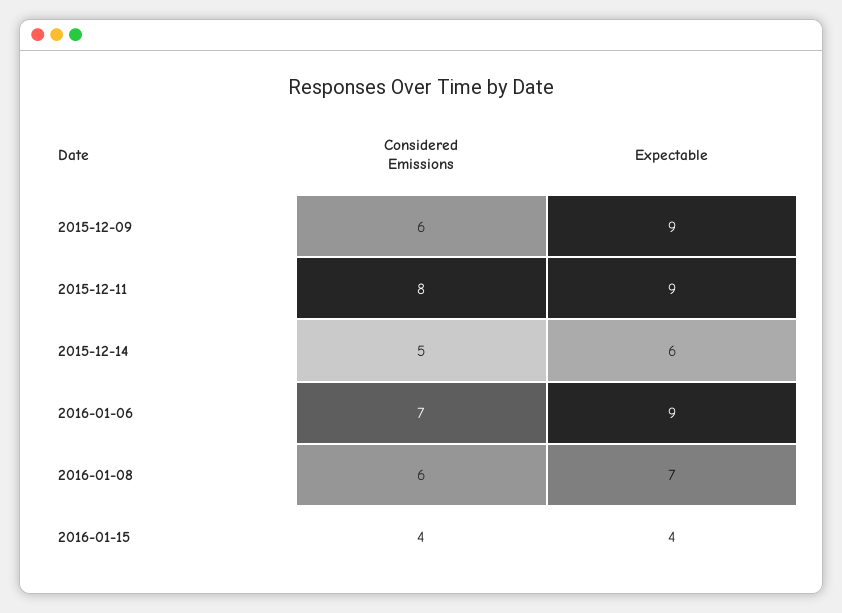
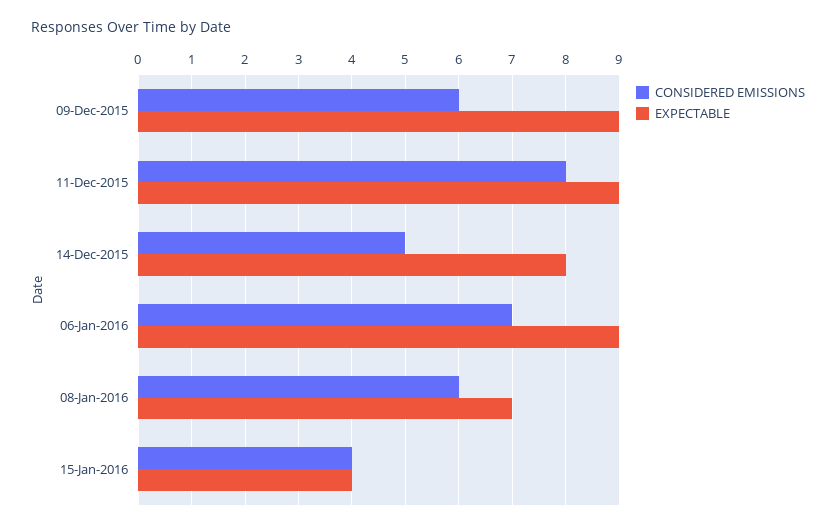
Expectable, 2015-12-14: 6 -> 8

